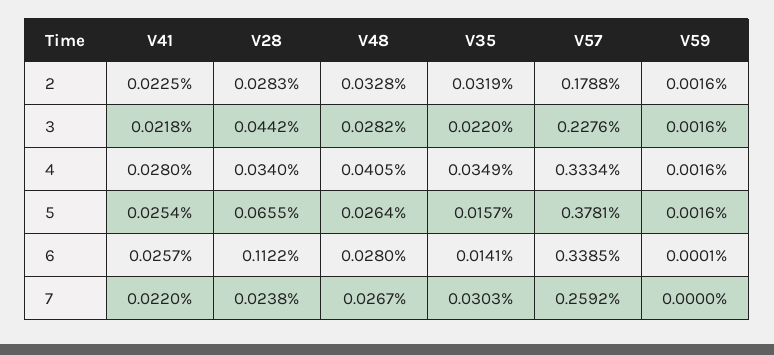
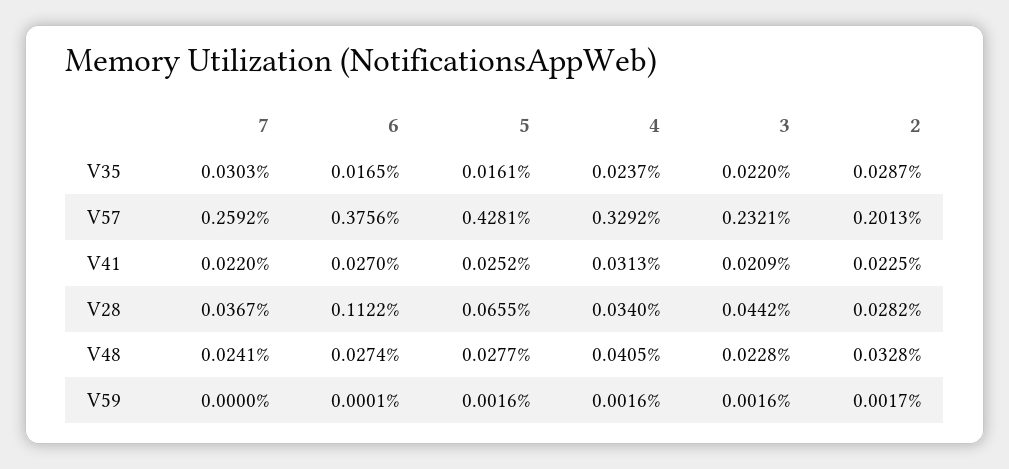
V28, 2: 0.0283 -> 0.0282
V35, 2: 0.0319 -> 0.0287
V57, 2: 0.1788 -> 0.2013
V59, 2: 0.0016 -> 0.0017
V41, 3: 0.0218 -> 0.0209
V48, 3: 0.0282 -> 0.0228
V57, 3: 0.2276 -> 0.2321
V41, 4: 0.028 -> 0.0313
V35, 4: 0.0349 -> 0.0237
V57, 4: 0.3334 -> 0.3292
V41, 5: 0.0254 -> 0.0252
V48, 5: 0.0264 -> 0.0277
V35, 5: 0.0157 -> 0.0161
V57, 5: 0.3781 -> 0.4281
V41, 6: 0.0257 -> 0.027
V48, 6: 0.028 -> 0.0274
V35, 6: 0.0141 -> 0.0165
V57, 6: 0.3385 -> 0.3756
V28, 7: 0.0238 -> 0.0367
V48, 7: 0.0267 -> 0.0241

